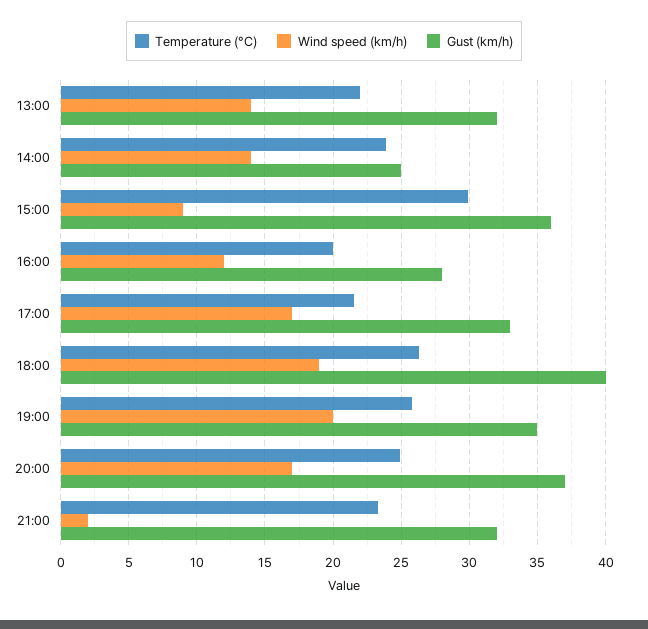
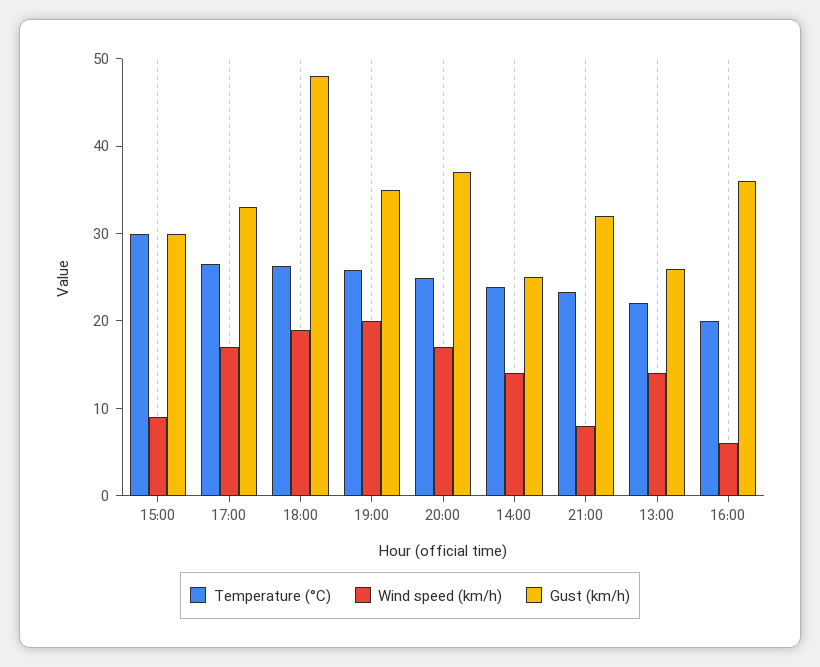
Gust (km/h), 13:00: 32 -> 26
Gust (km/h), 15:00: 36 -> 30
Wind speed (km/h), 16:00: 12 -> 6
Gust (km/h), 16:00: 28 -> 36
Temperature (°C), 17:00: 21.5 -> 26
Gust (km/h), 18:00: 40 -> 48
Wind speed (km/h), 21:00: 2 -> 8

